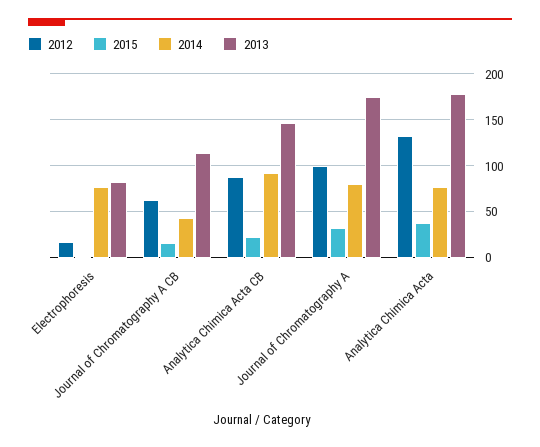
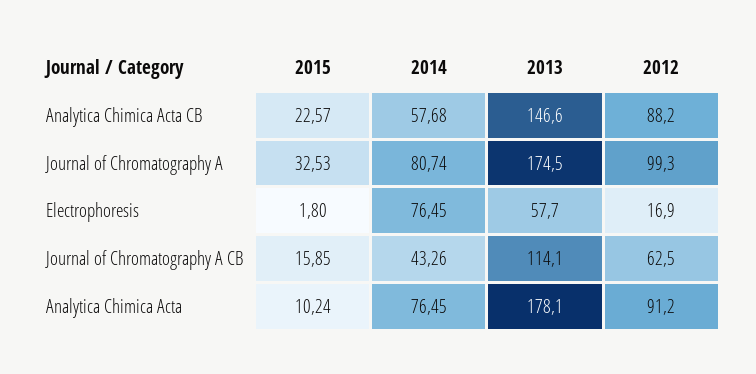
2013, Electrophoresis: 80 -> 57.7
2014, Analytica Chimica Acta CB: 90 -> 57.68
2012, Analytica Chimica Acta: 130 -> 91.2
2015, Analytica Chimica Acta: 40 -> 10.24

